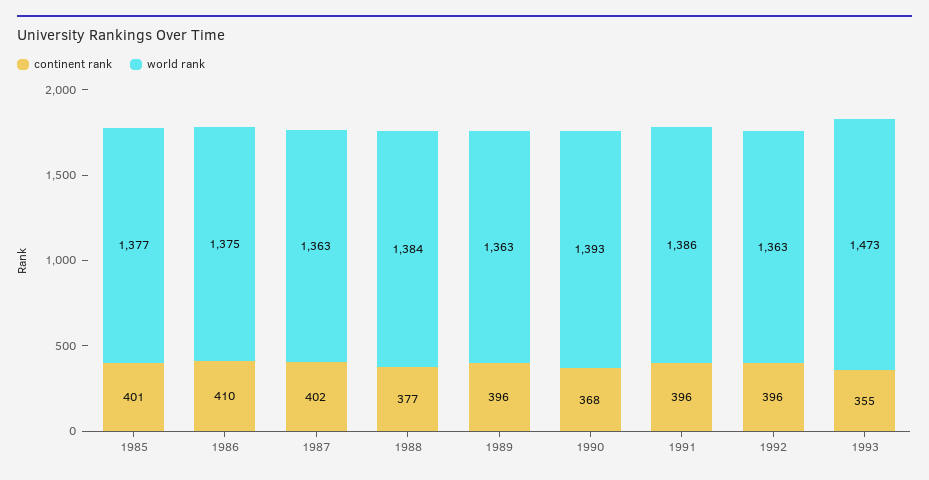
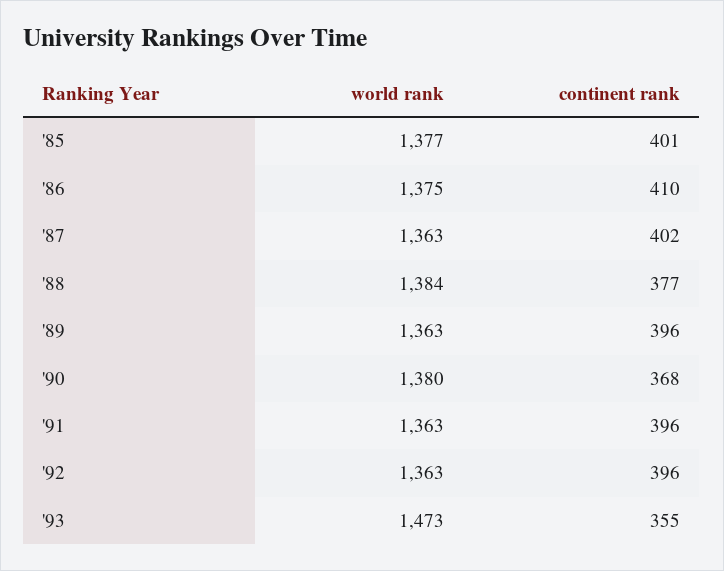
world rank, 1990: 1393 -> 1380
world rank, 1991: 1386 -> 1363

